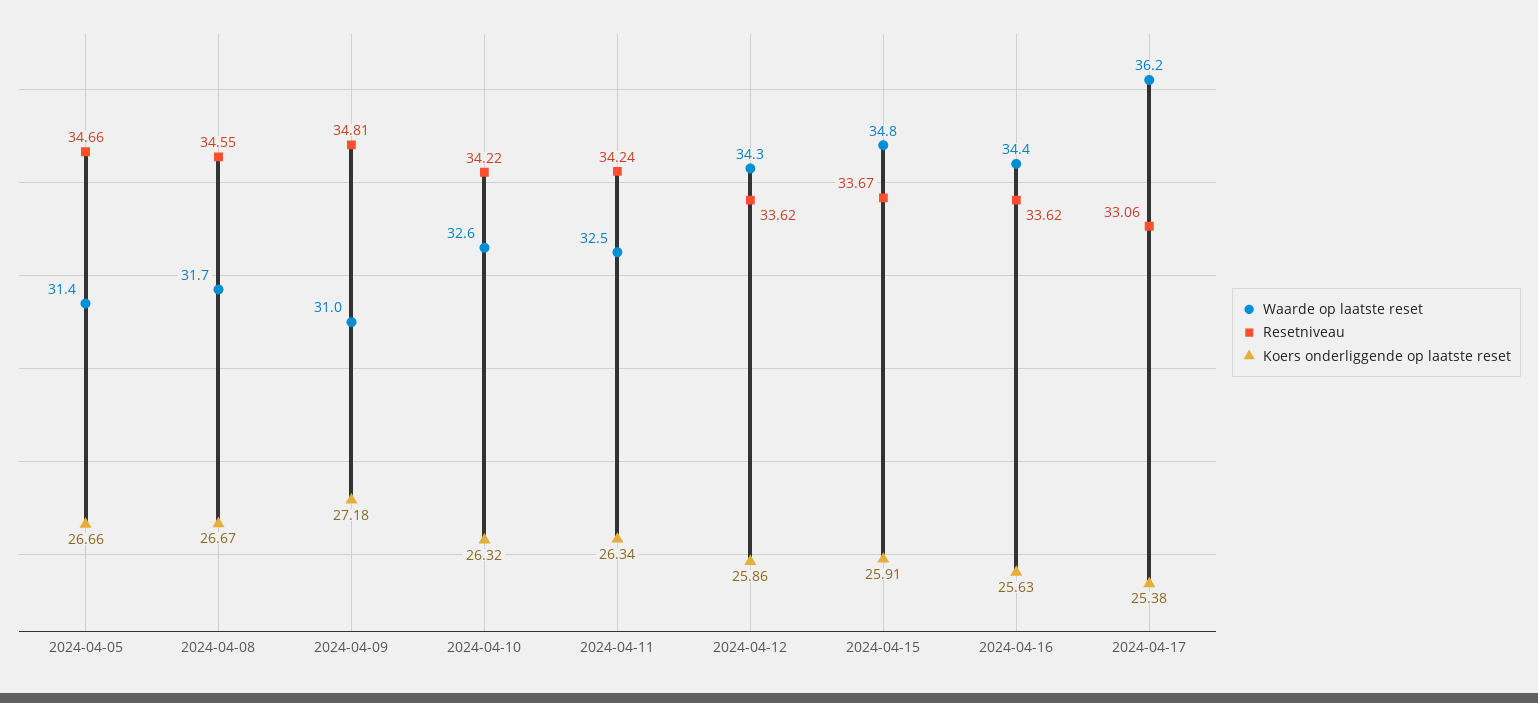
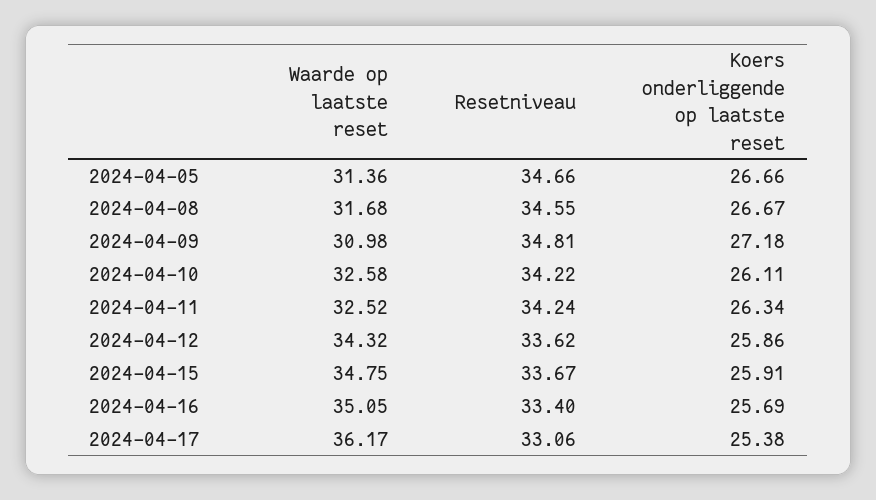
Koers onderliggende op laatste reset, 2024-04-10: 26.32 -> 26.11
Waarde op laatste reset, 2024-04-16: 34.4 -> 35.05
Resetniveau, 2024-04-16: 33.62 -> 33.4
Koers onderliggende op laatste reset, 2024-04-16: 25.63 -> 25.69

